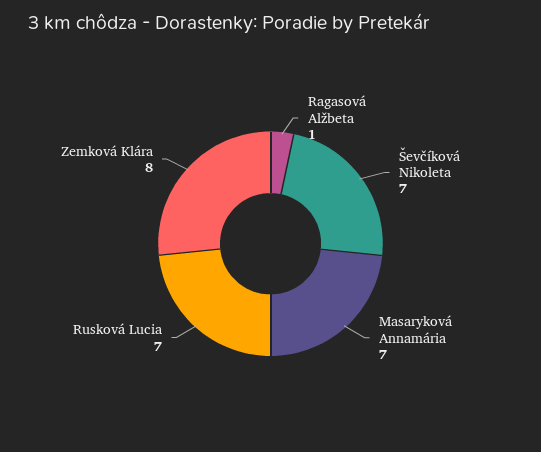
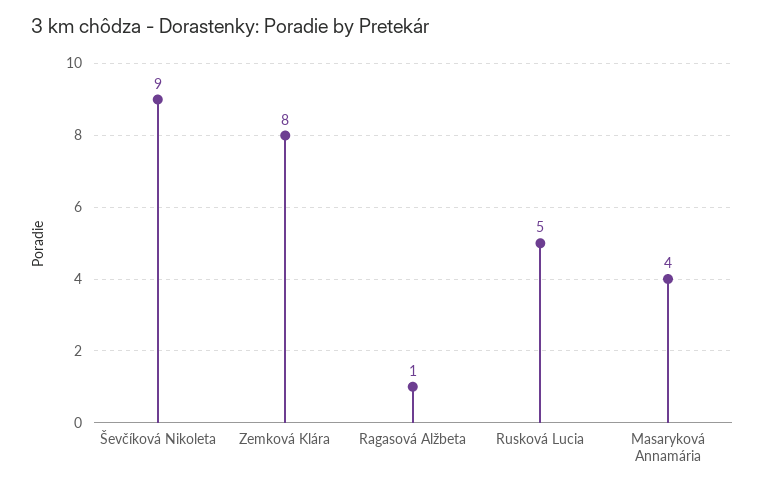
Ševčíková Nikoleta: 7 -> 9
Masaryková Annamária: 7 -> 4
Rusková Lucia: 7 -> 5

